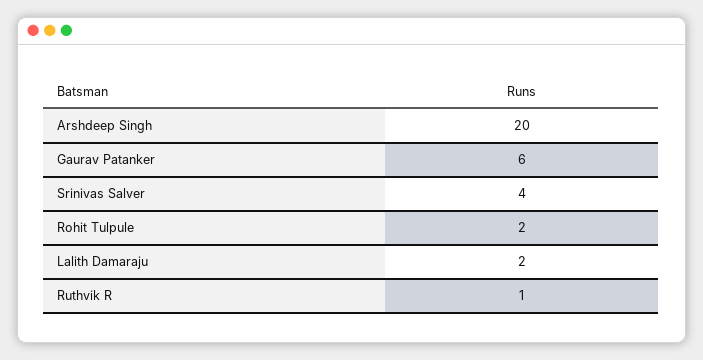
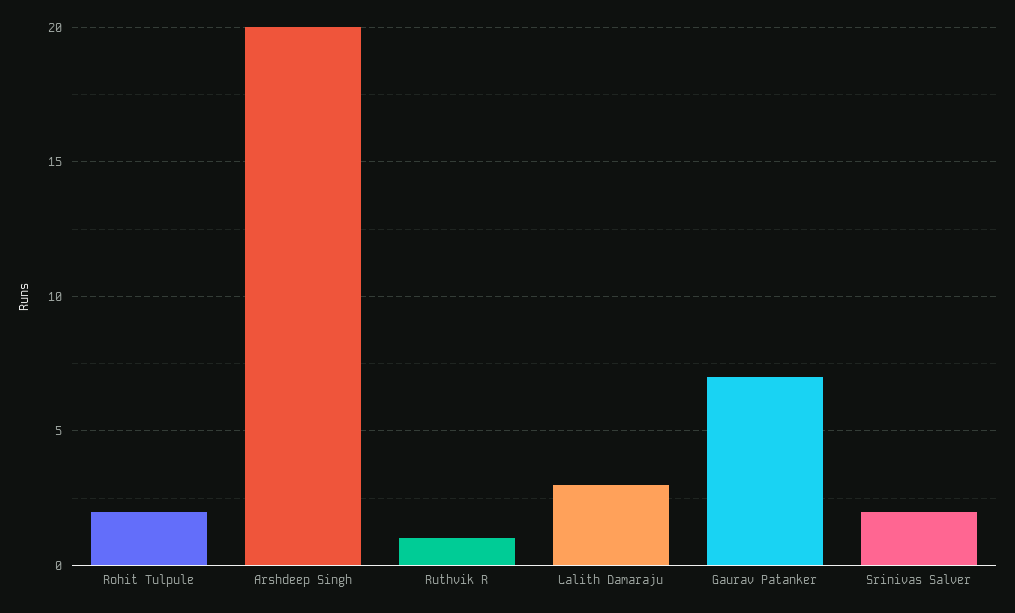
Gaurav Patanker: 6 -> 7
Srinivas Salver: 4 -> 2
Lalith Damaraju: 2 -> 3

